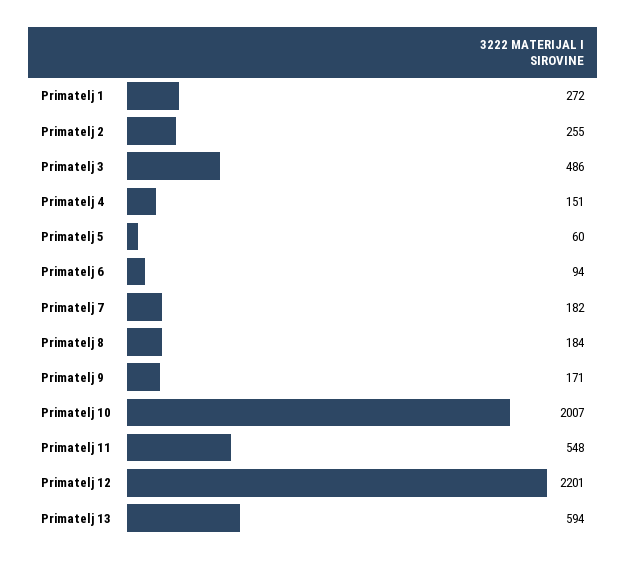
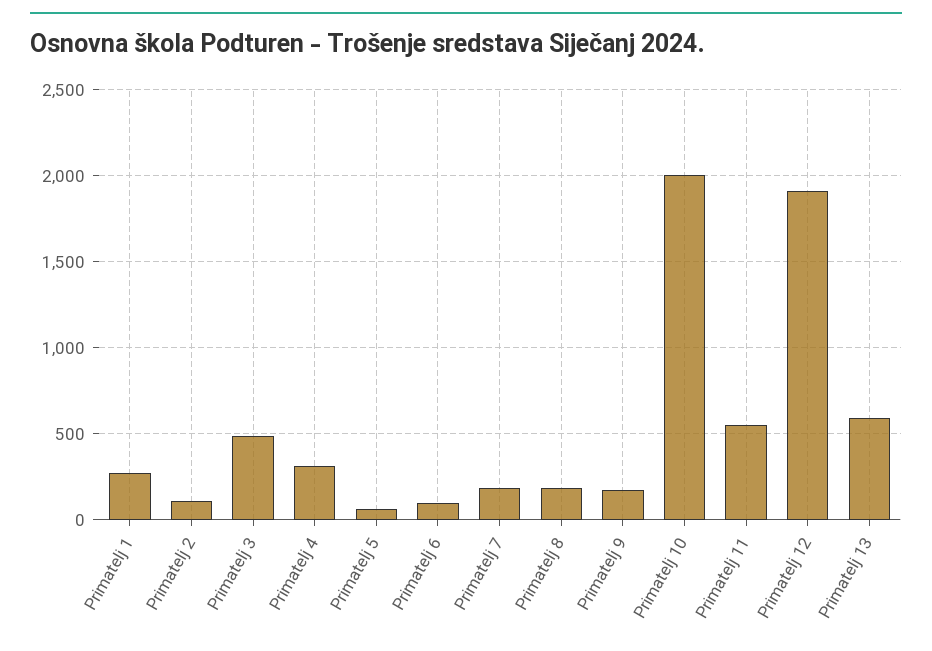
Primatelj 2: 255 -> 100
Primatelj 4: 151 -> 300
Primatelj 12: 2201 -> 1900

